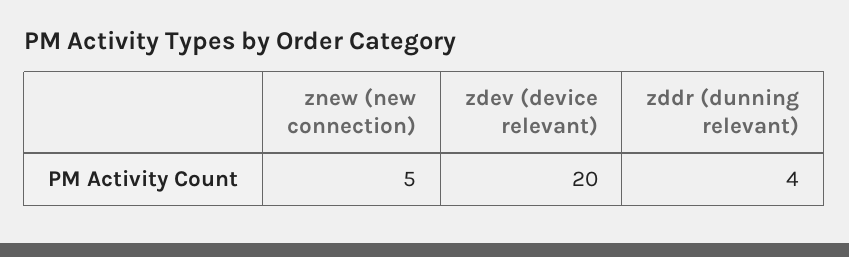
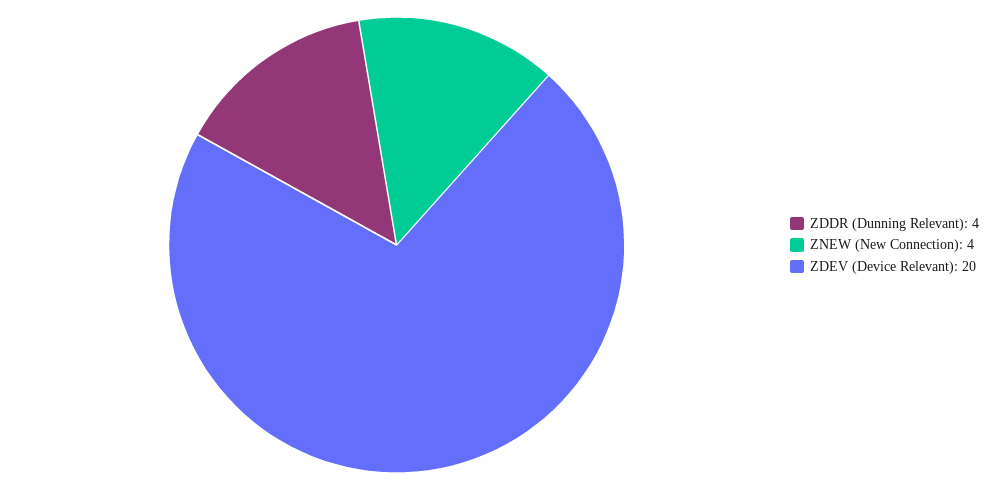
znew (new connection): 5 -> 4

